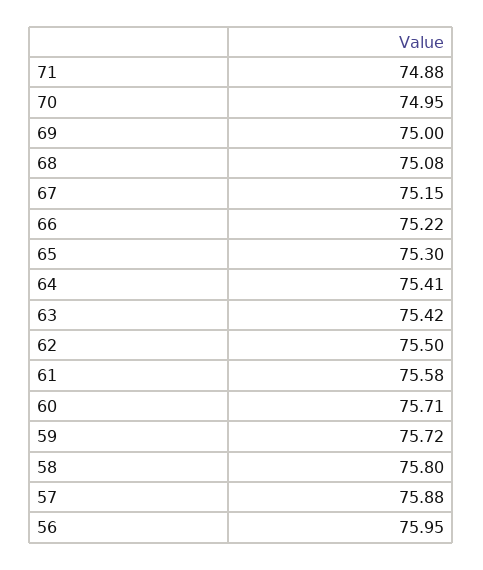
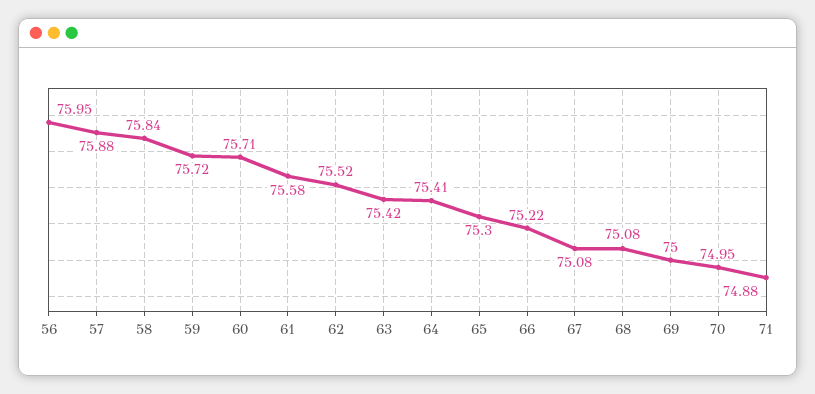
67: 75.15 -> 75.08
62: 75.5 -> 75.52
58: 75.8 -> 75.84

